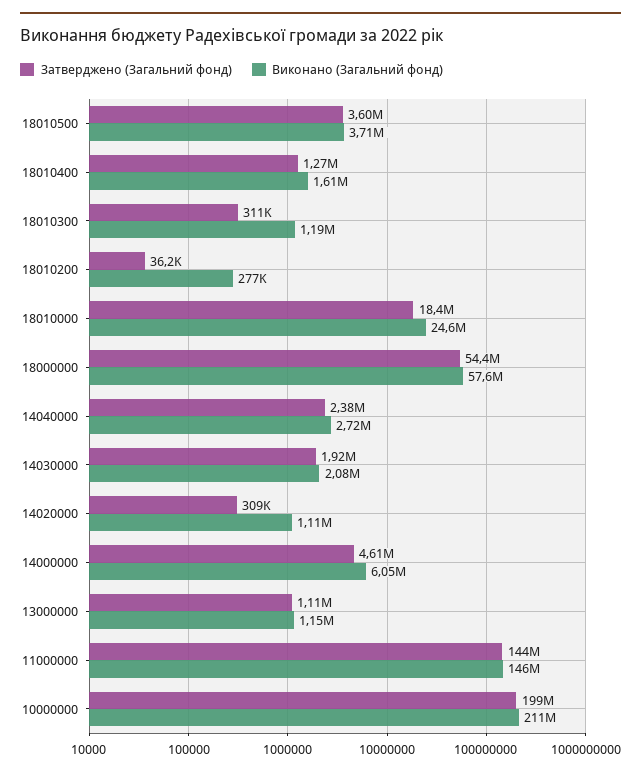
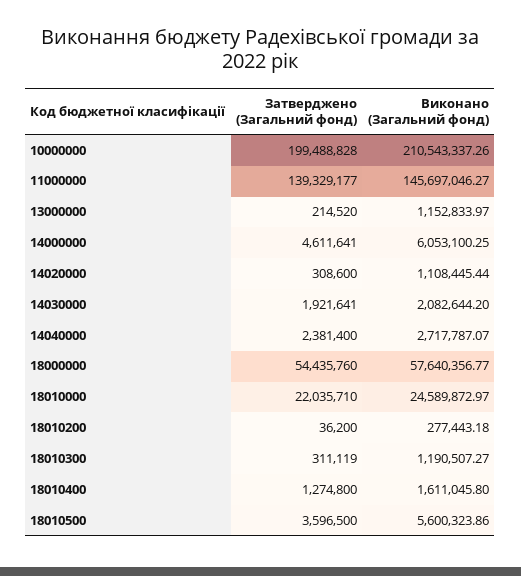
Виконано (Загальний фонд), 18010500: 3710000 -> 5600323.86
Затверджено (Загальний фонд), 18010000: 18400000 -> 22035710
Затверджено (Загальний фонд), 13000000: 1110000 -> 214520
Затверджено (Загальний фонд), 11000000: 144000000 -> 139329177

